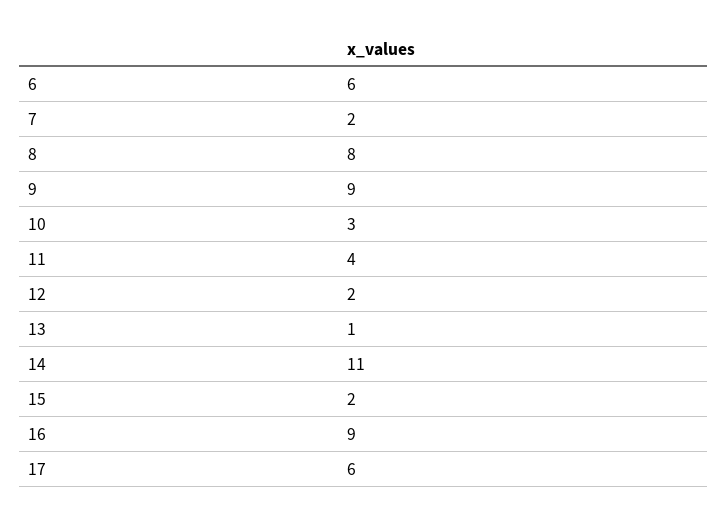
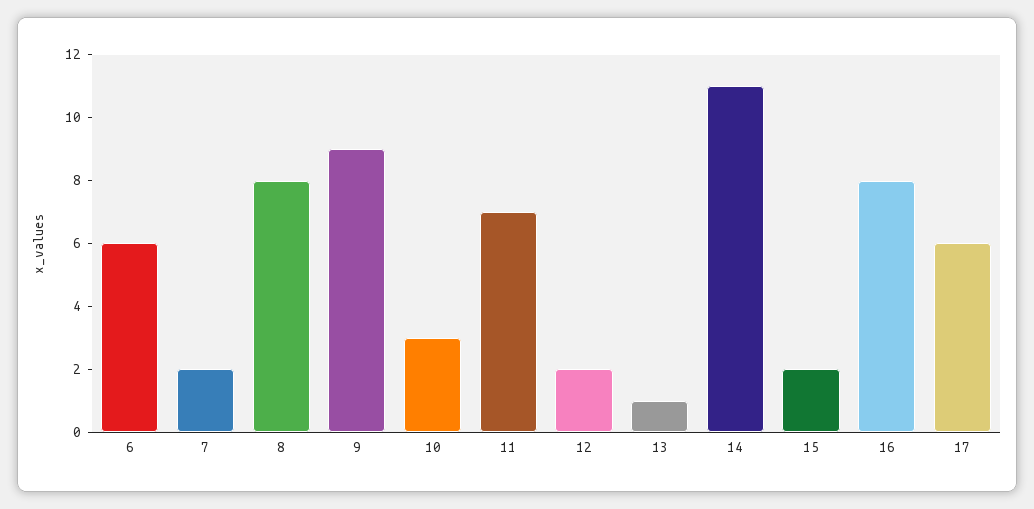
11: 4 -> 7
16: 9 -> 8

